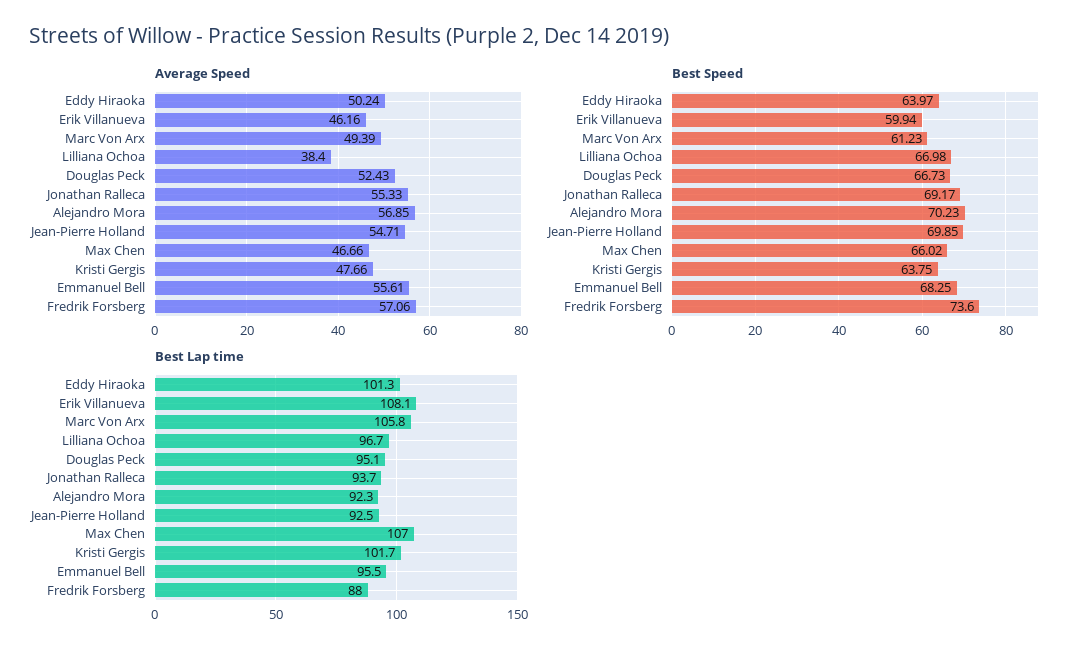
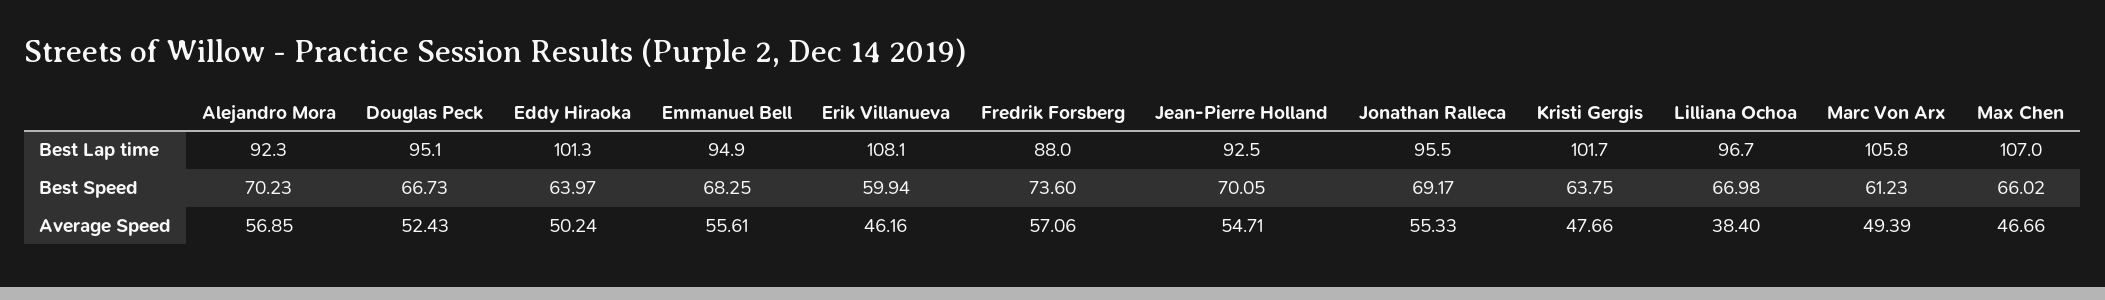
Best Speed, Jean-Pierre Holland: 69.85 -> 70.05
Best Lap time, Jonathan Ralleca: 93.7 -> 95.5
Best Lap time, Emmanuel Bell: 95.5 -> 94.9

